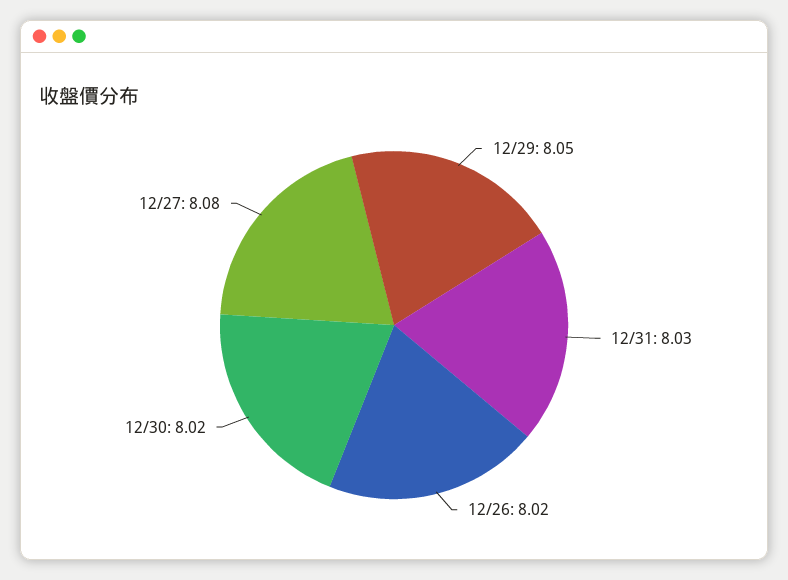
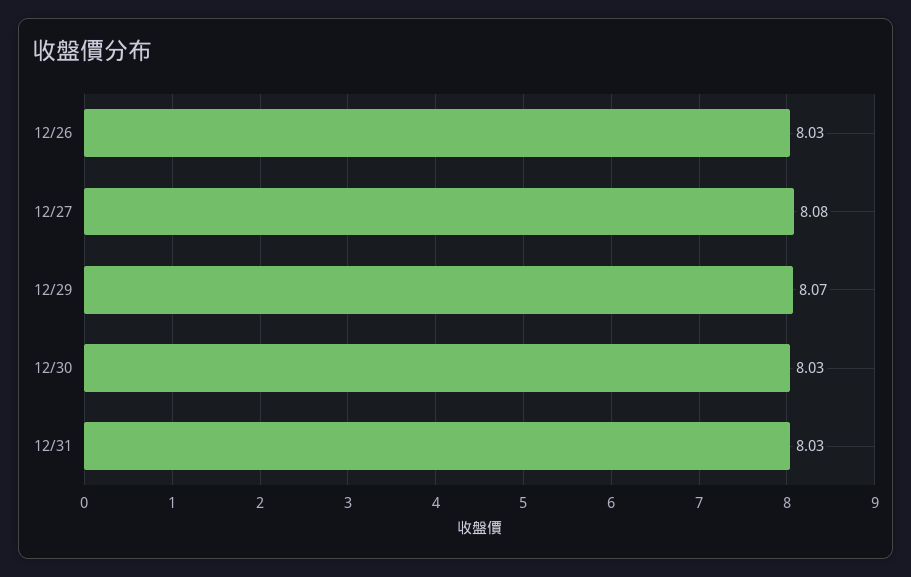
12/29: 8.05 -> 8.07
12/26: 8.02 -> 8.03
12/30: 8.02 -> 8.03

